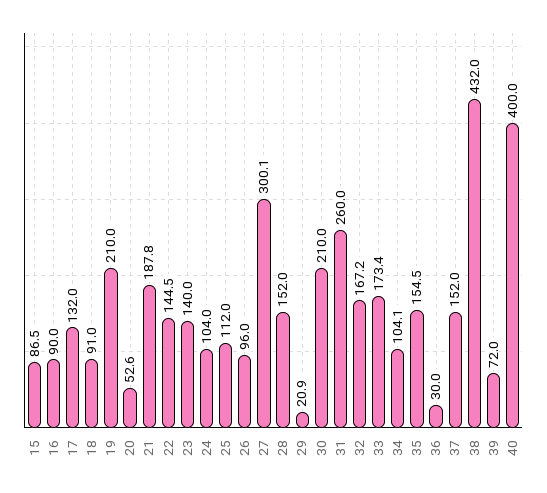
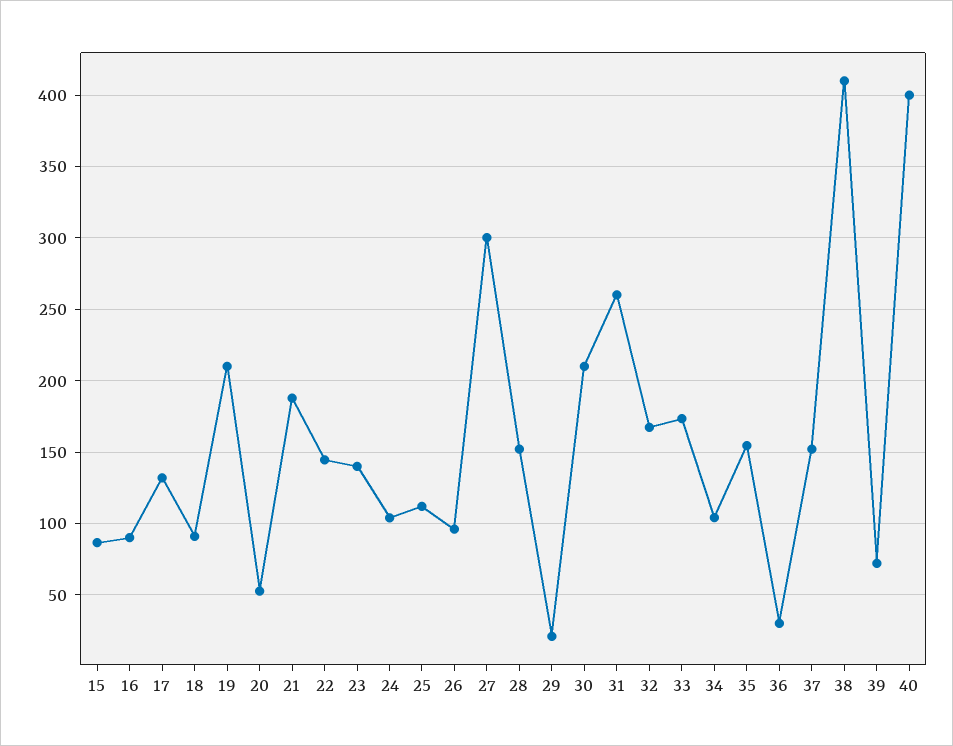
38: 432 -> 410

